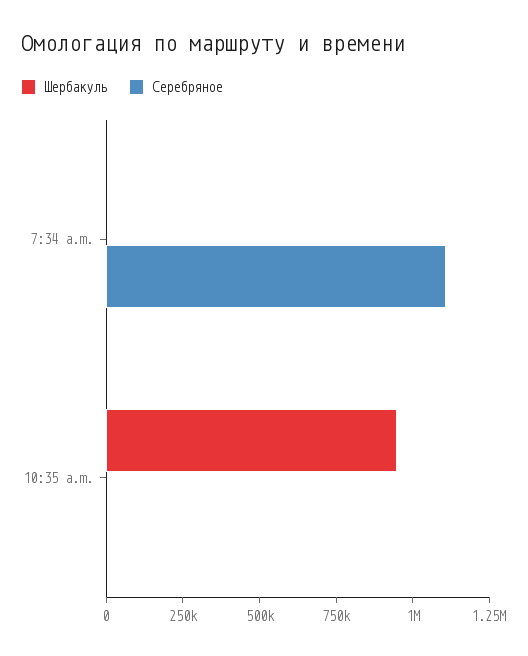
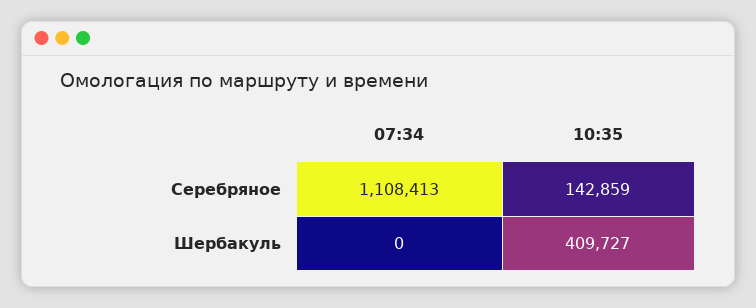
Шербакуль, 10:35 a.m.: 950000 -> 409727
Серебряное, 10:35 a.m.: 0 -> 142859

